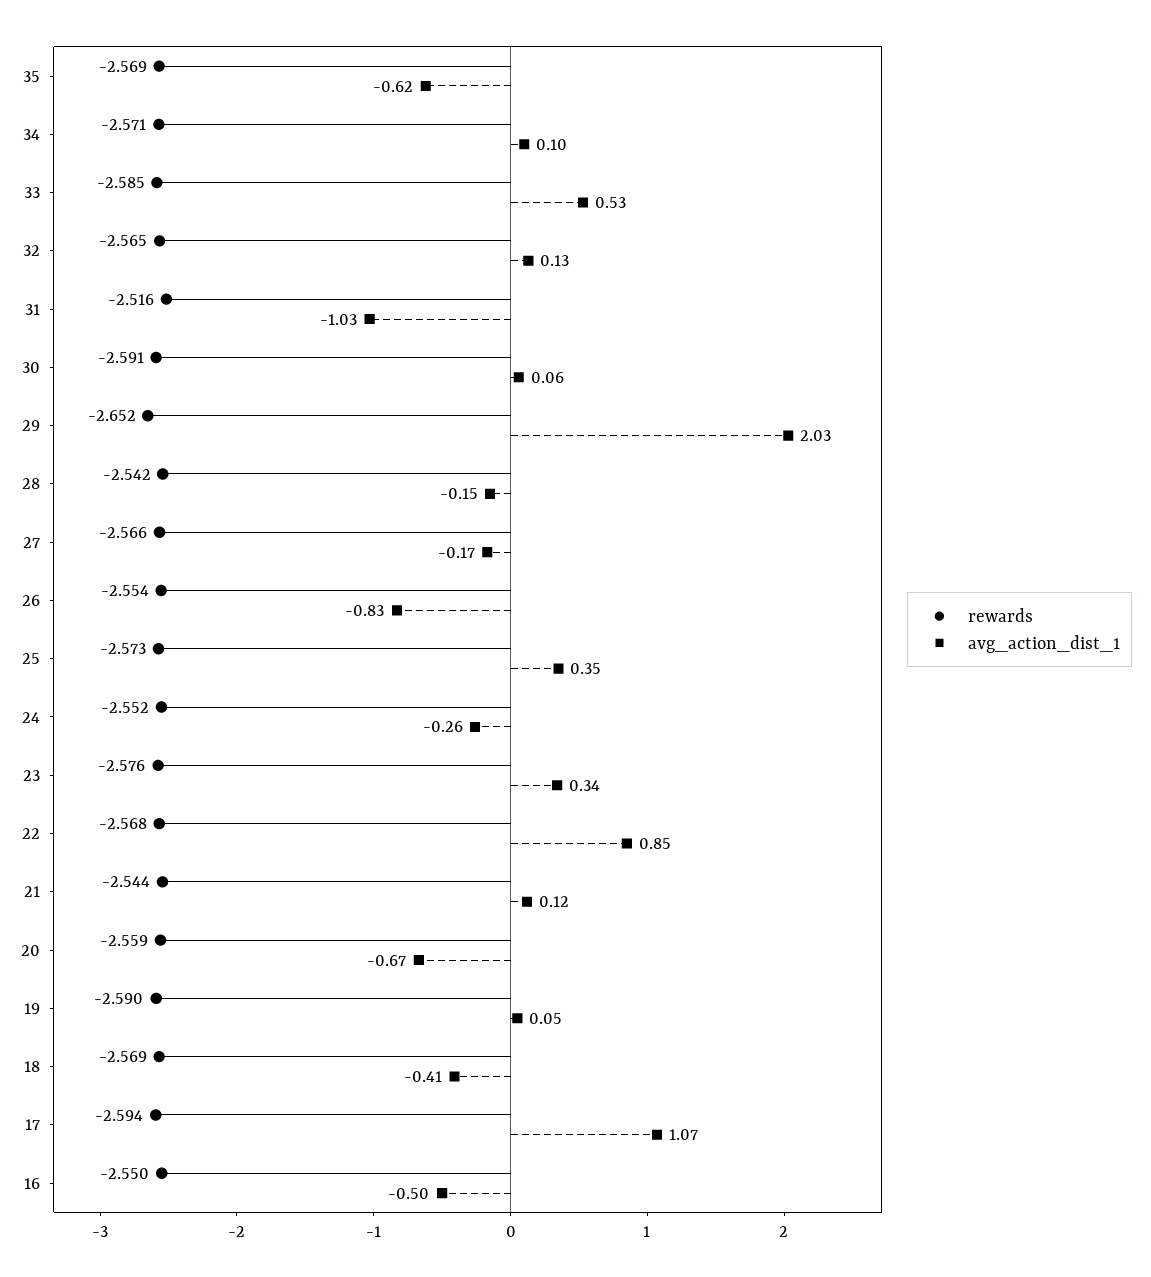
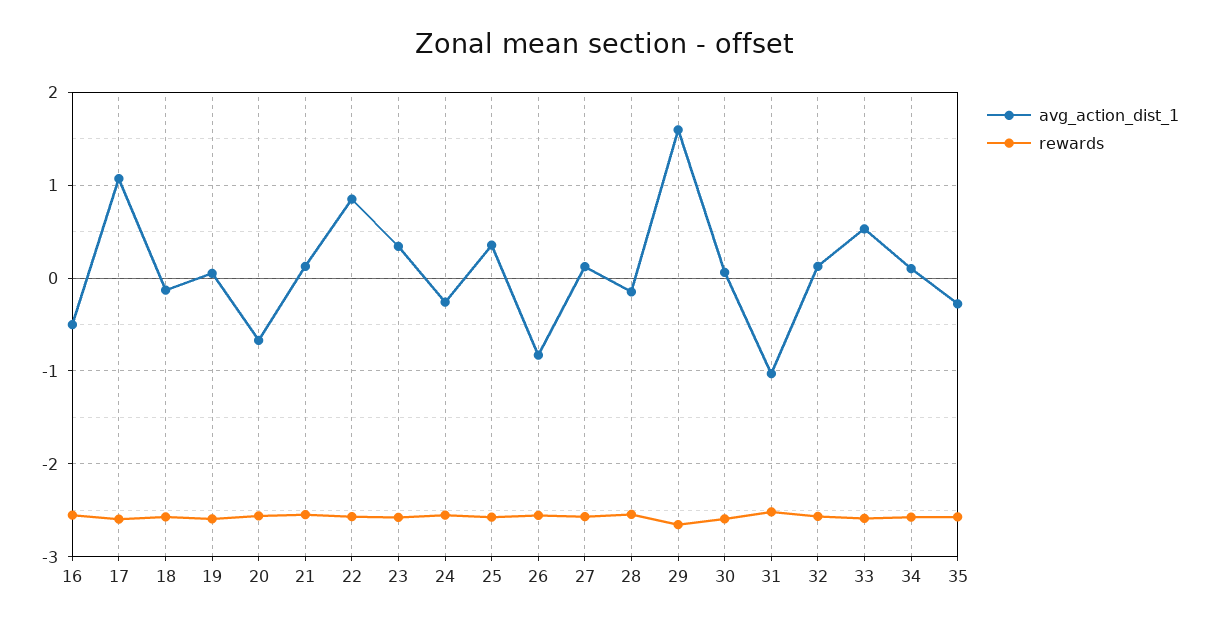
avg_action_dist_1, 35: -0.62 -> -0.3
avg_action_dist_1, 29: 2.03 -> 1.6
avg_action_dist_1, 27: -0.17 -> 0.1
avg_action_dist_1, 18: -0.41 -> -0.1

